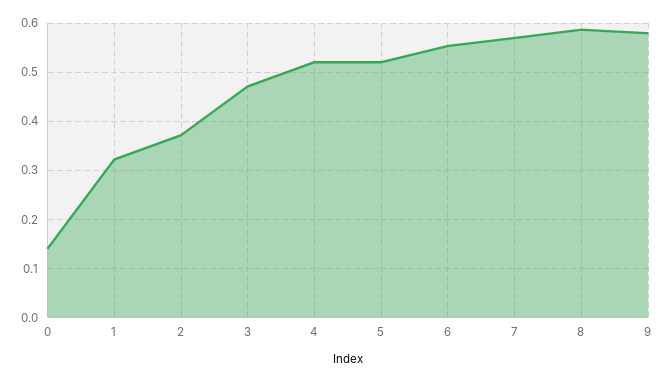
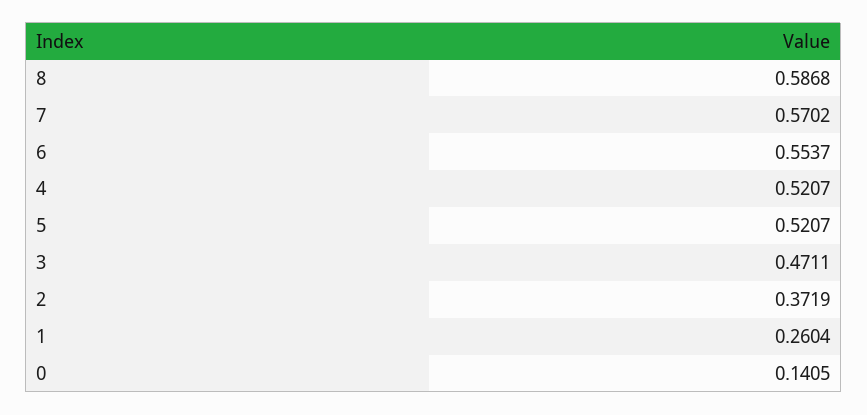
1: 0.32 -> 0.2604
9: 0.58 -> none

